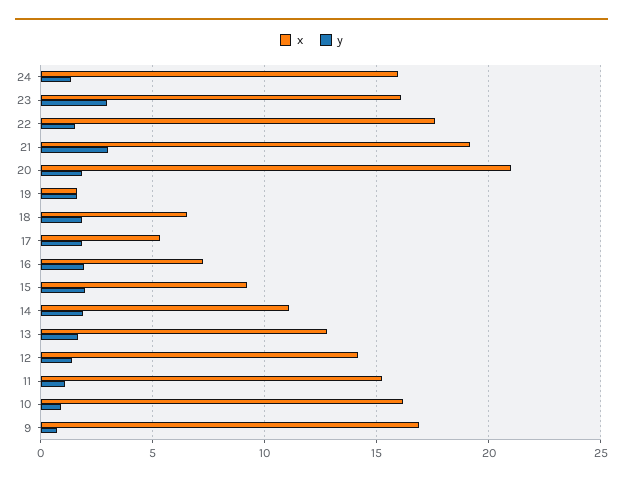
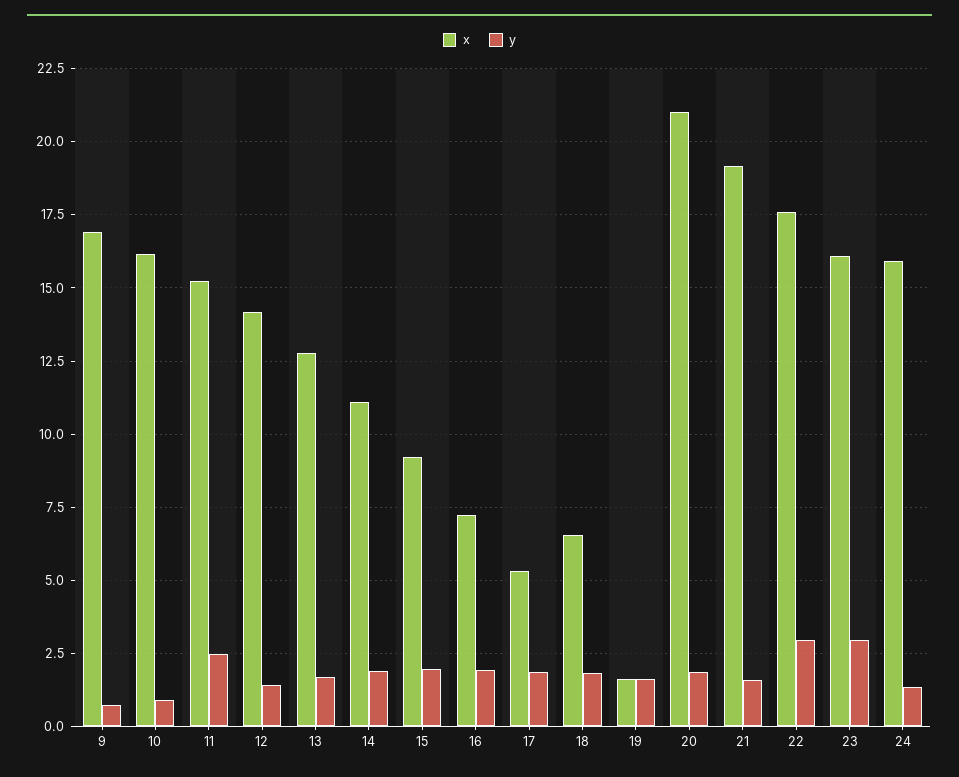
y, 22: 1.5 -> 3
y, 21: 3 -> 1.5
y, 11: 1 -> 2.5

